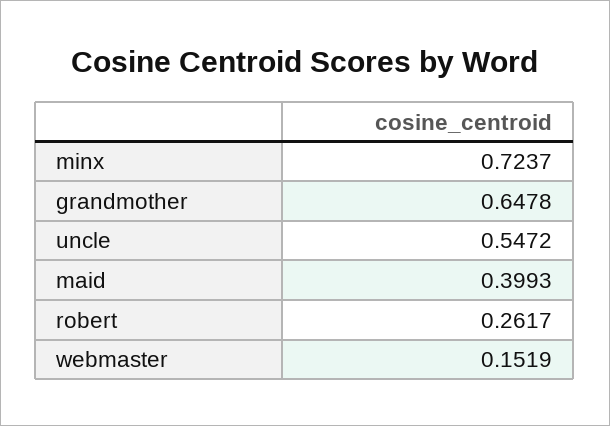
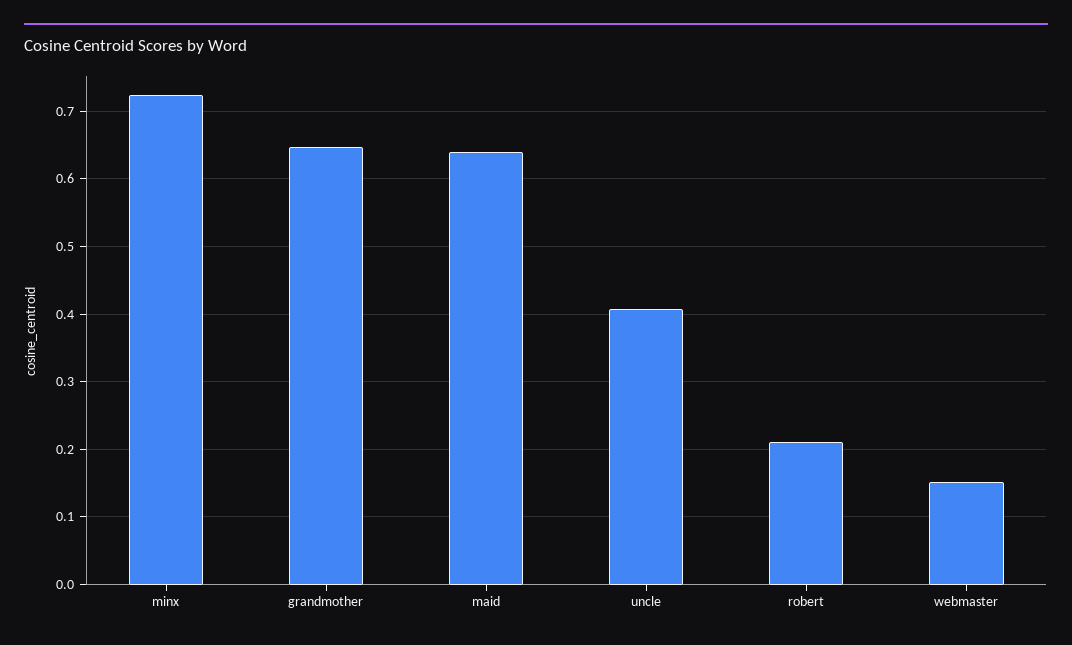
uncle: 0.5472 -> 0.41
maid: 0.3993 -> 0.64
robert: 0.2617 -> 0.21

